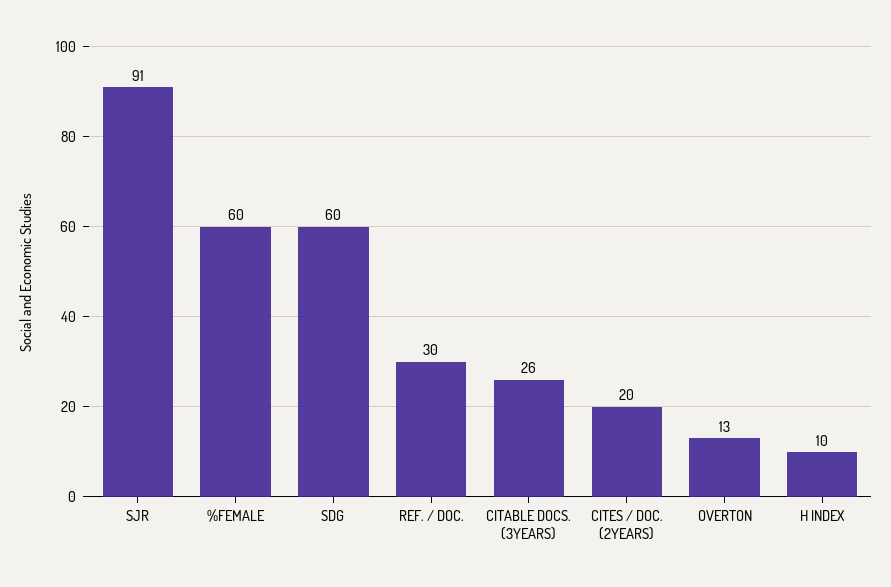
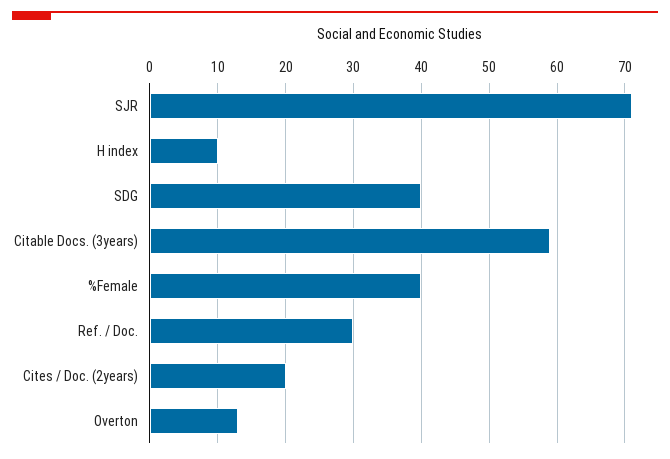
SJR: 91 -> 71
%FEMALE: 60 -> 40
SDG: 60 -> 40
CITABLE DOCS. (3YEARS): 26 -> 59

